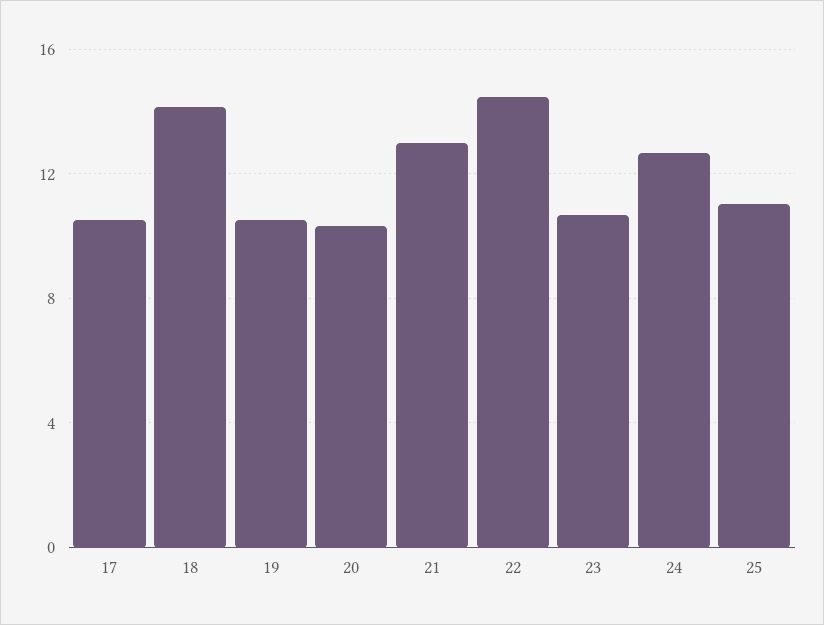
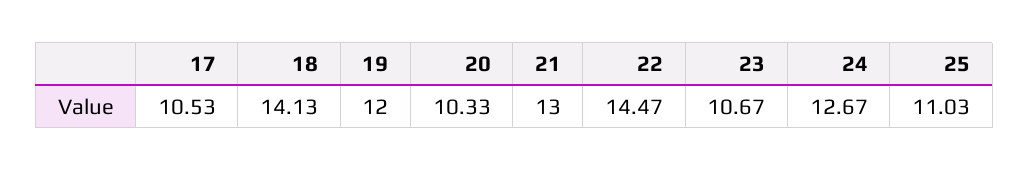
19: 10.5 -> 12

